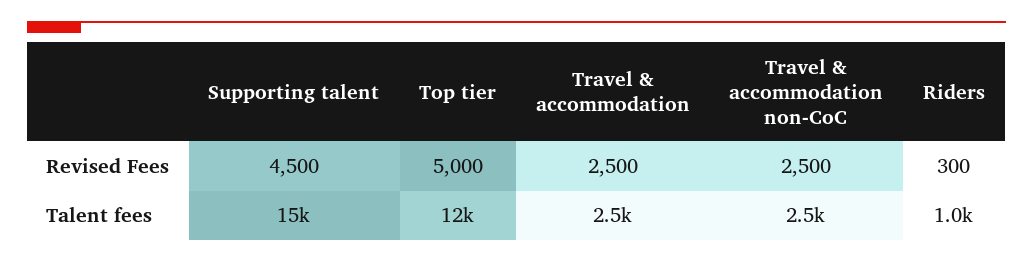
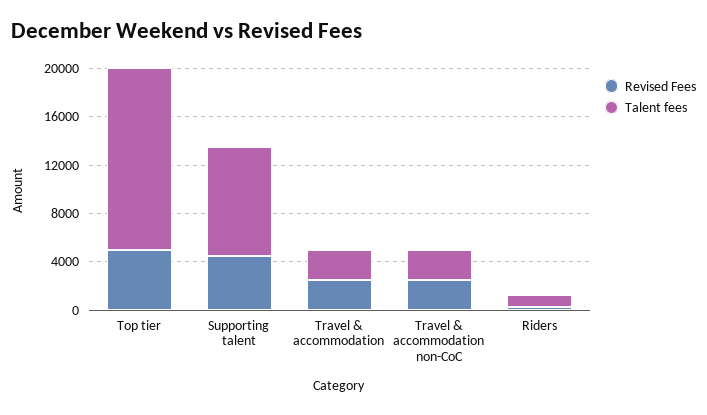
Talent fees, Supporting talent: 15000 -> 9000
Talent fees, Top tier: 12000 -> 15000

